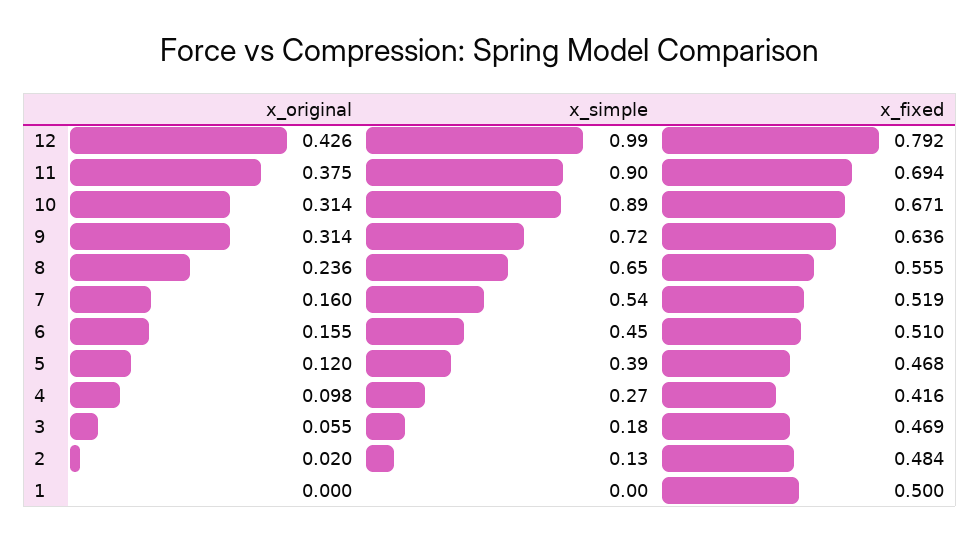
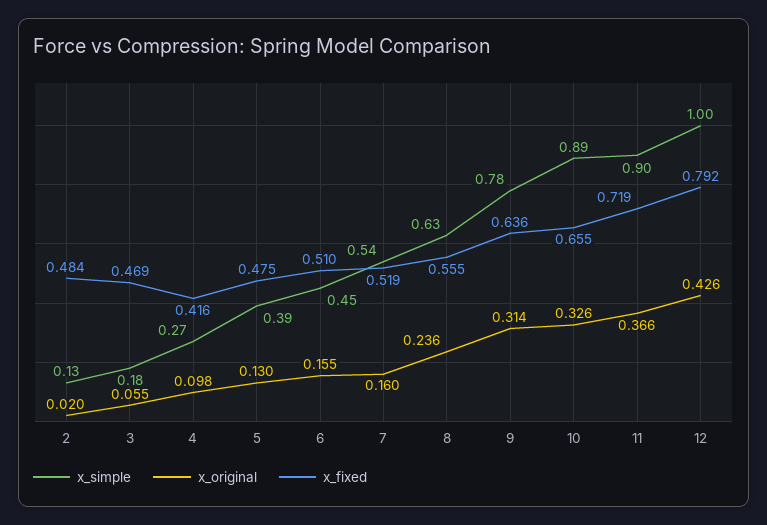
x_simple, 12: 0.99 -> 1
x_original, 11: 0.375 -> 0.366
x_fixed, 11: 0.694 -> 0.719
x_original, 10: 0.314 -> 0.326
x_fixed, 10: 0.671 -> 0.655
x_simple, 9: 0.72 -> 0.78
x_simple, 8: 0.65 -> 0.63
x_original, 5: 0.12 -> 0.13
x_fixed, 5: 0.468 -> 0.475
x_original, 1: 0 -> none
x_simple, 1: 0 -> none
x_fixed, 1: 0.5 -> none

